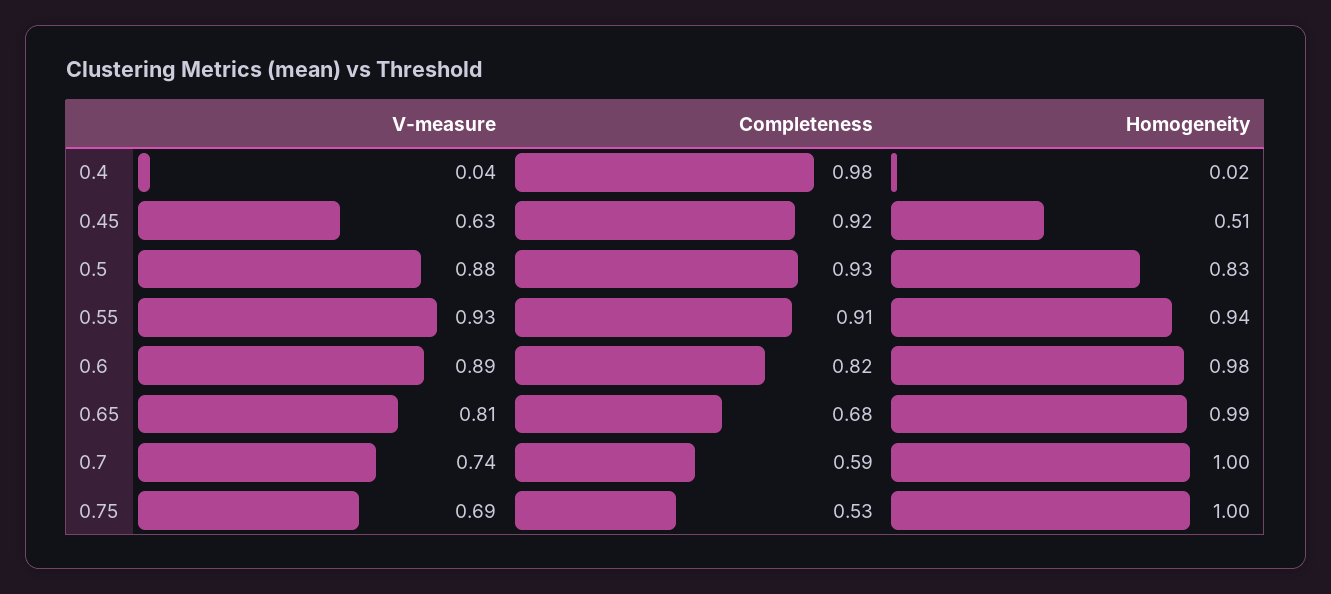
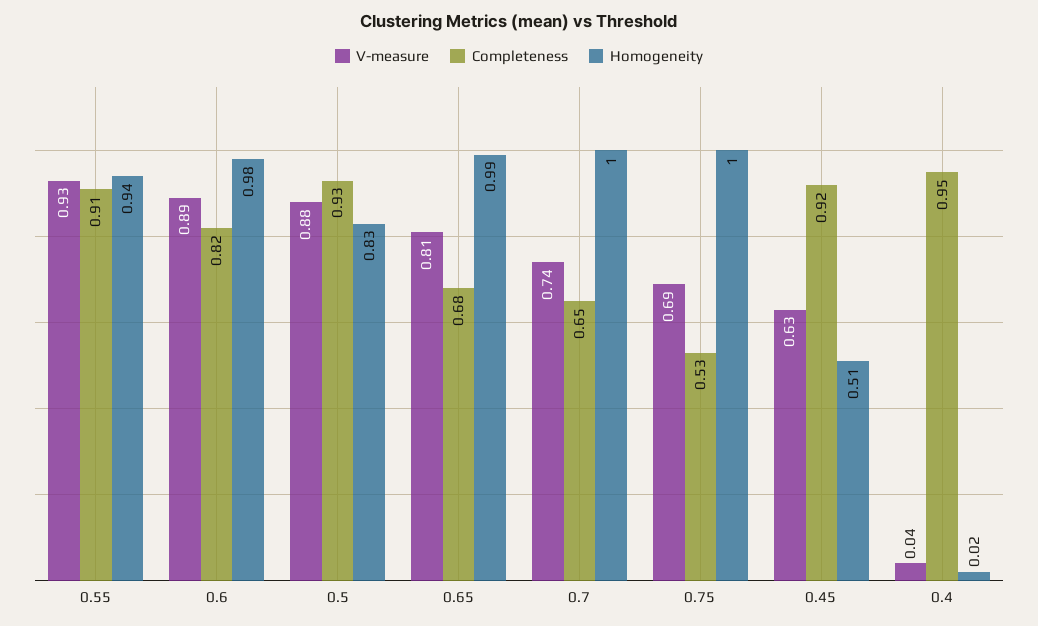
Completeness, 0.4: 0.98 -> 0.95
Completeness, 0.7: 0.59 -> 0.65

